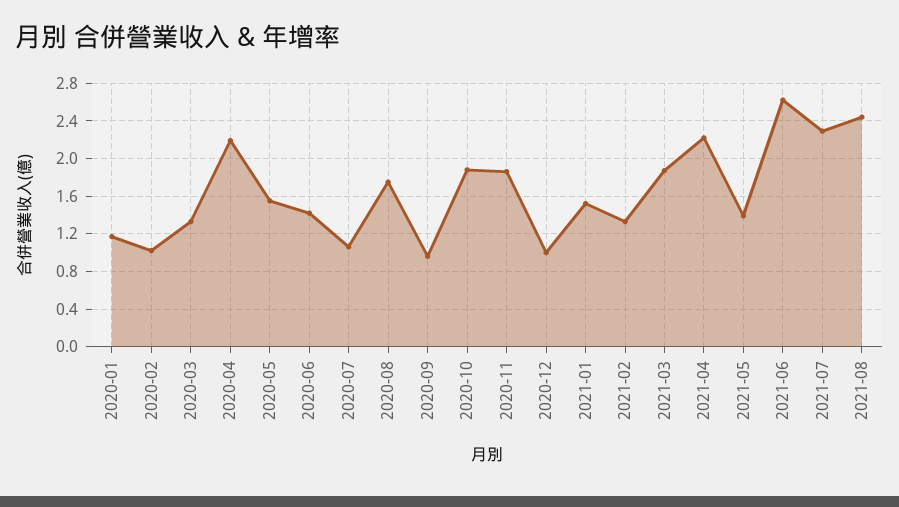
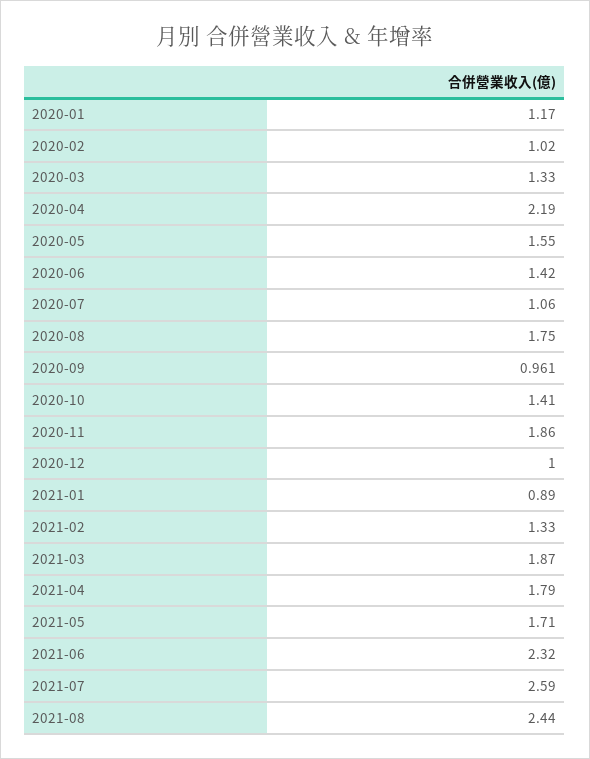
2020-10: 1.9 -> 1.41
2021-01: 1.5 -> 0.89
2021-04: 2.2 -> 1.79
2021-05: 1.4 -> 1.71
2021-06: 2.6 -> 2.32
2021-07: 2.3 -> 2.59

